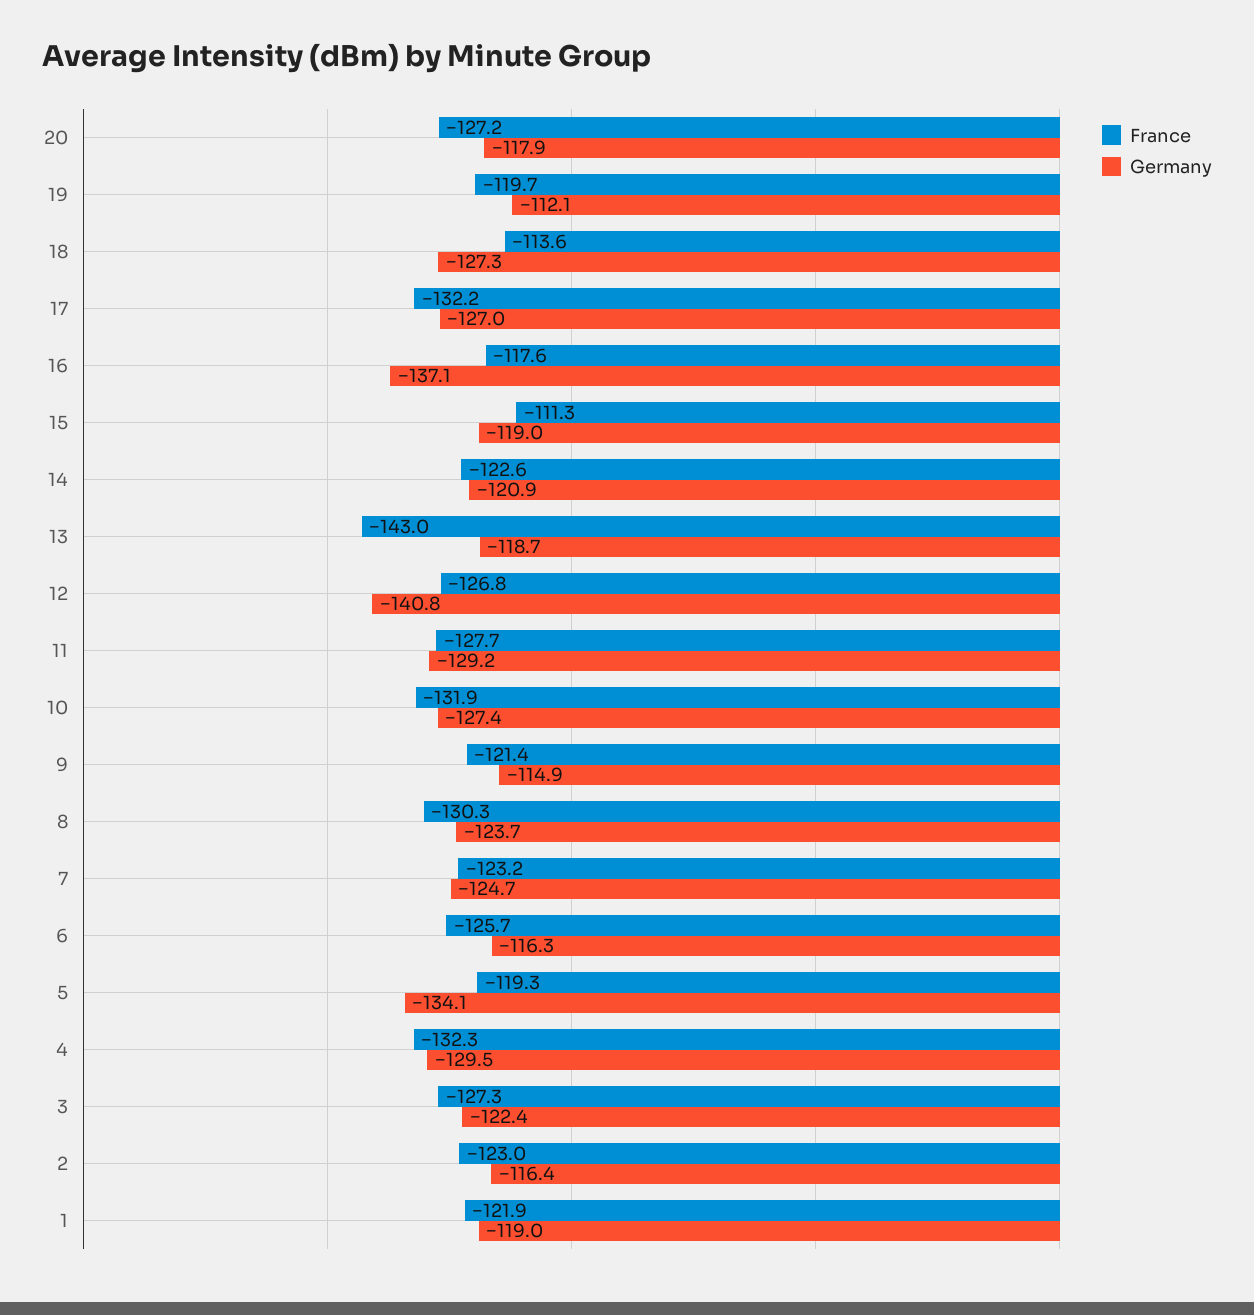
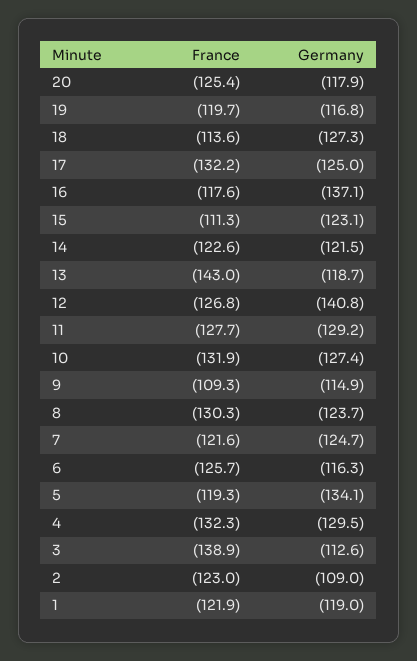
France, 20: -127.2 -> -125.4
Germany, 19: -112.1 -> -116.8
Germany, 17: -127 -> -125
Germany, 15: -119 -> -123.1
Germany, 14: -120.9 -> -121.5
France, 9: -121.4 -> -109.3
France, 7: -123.2 -> -121.6
France, 3: -127.3 -> -138.9
Germany, 3: -122.4 -> -112.6
Germany, 2: -116.4 -> -109

